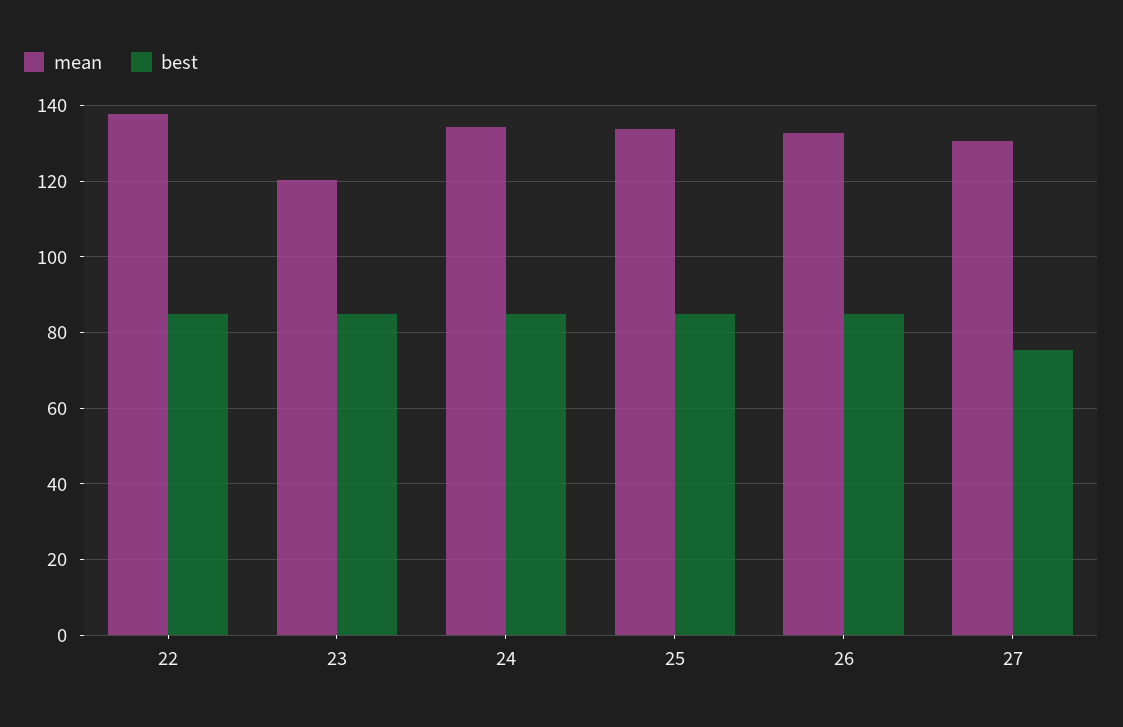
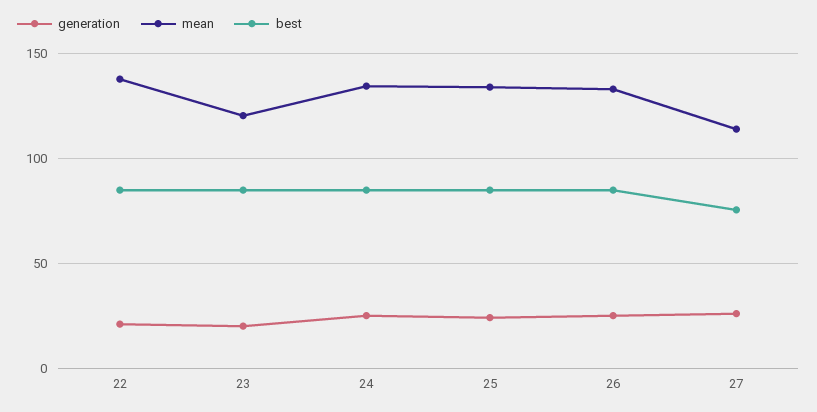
mean, 27: 130 -> 115
generation, 22: none -> 20
generation, 23: none -> 20
generation, 24: none -> 25
generation, 25: none -> 25
generation, 26: none -> 25
generation, 27: none -> 25

